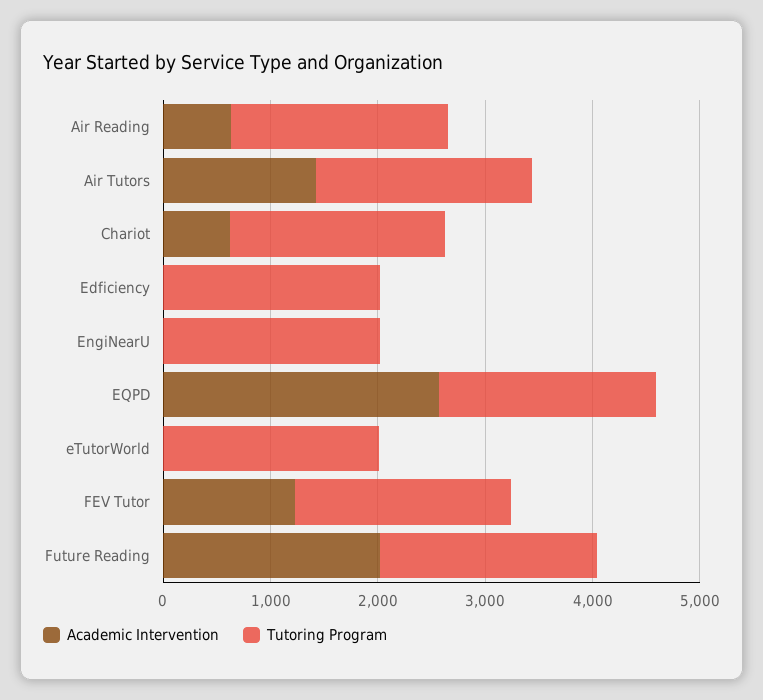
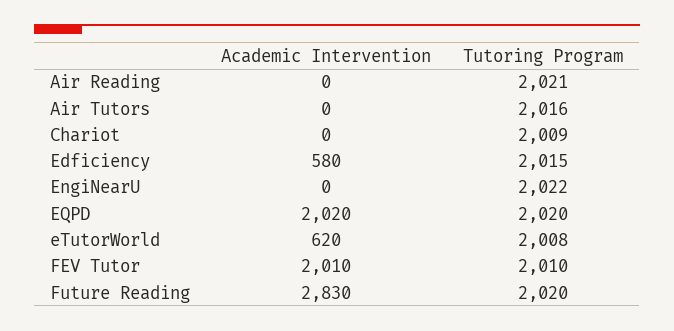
Academic Intervention, Air Reading: 600 -> 0
Academic Intervention, Air Tutors: 1400 -> 0
Academic Intervention, Chariot: 600 -> 0
Academic Intervention, Edficiency: 0 -> 580
Academic Intervention, EQPD: 2600 -> 2020
Academic Intervention, eTutorWorld: 0 -> 620
Academic Intervention, FEV Tutor: 1200 -> 2010
Academic Intervention, Future Reading: 2000 -> 2830

